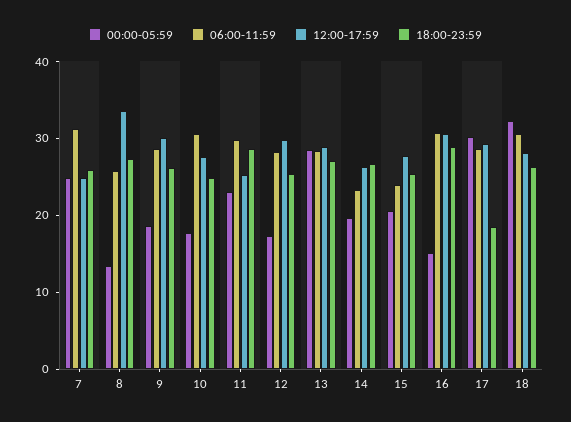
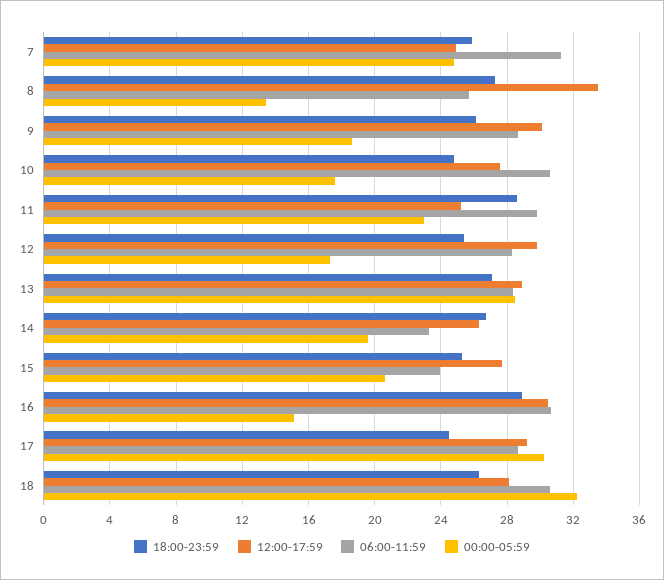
18:00-23:59, 17: 18 -> 24.5

